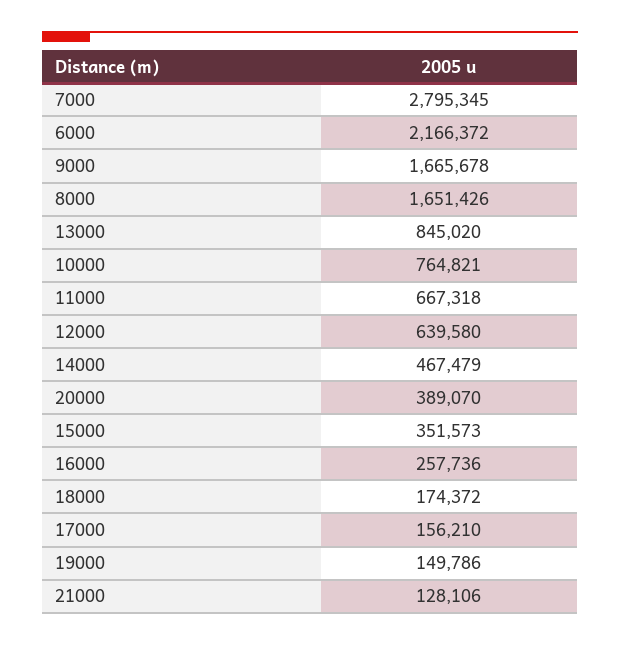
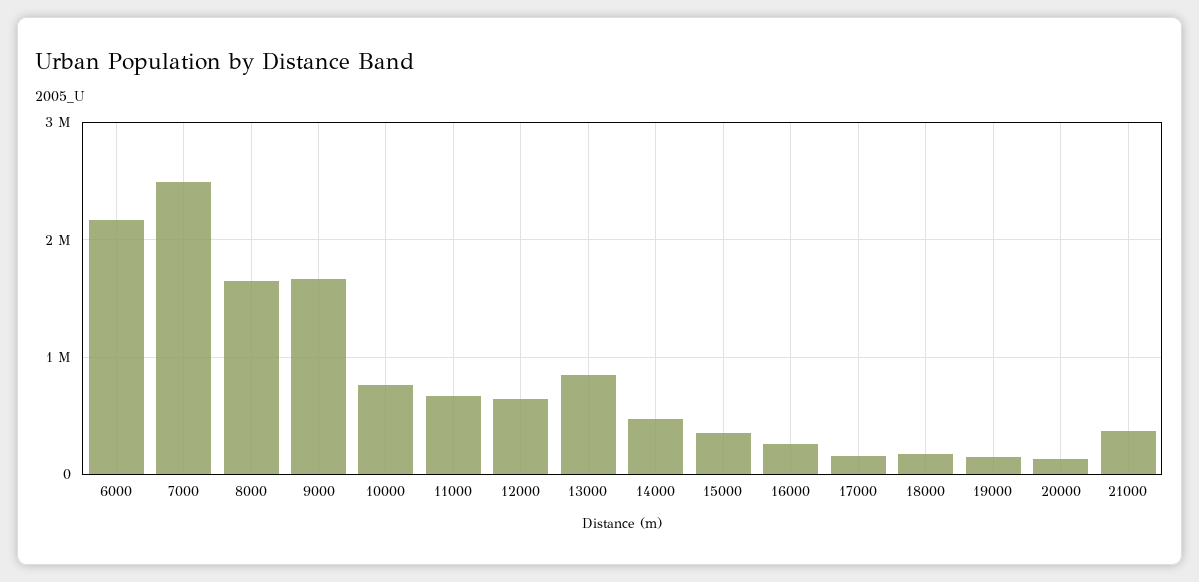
7000: 2795345 -> 2500000
20000: 389070 -> 100000
21000: 128106 -> 400000

